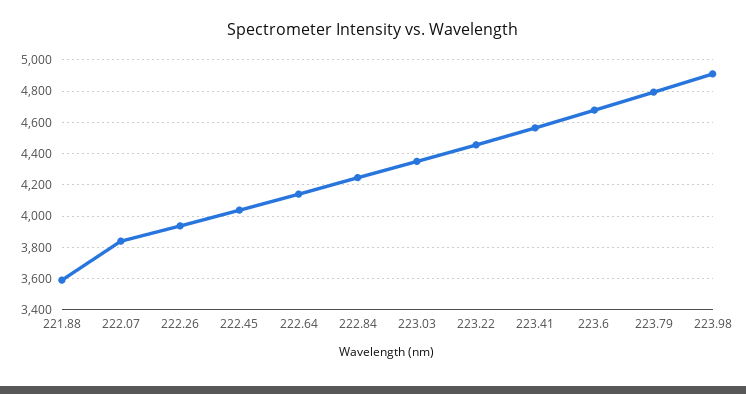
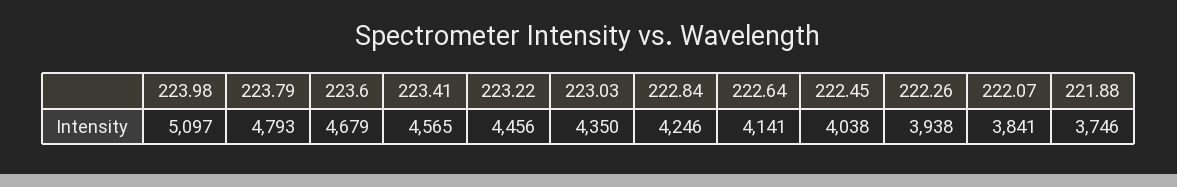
221.88: 3600 -> 3746
223.98: 4900 -> 5097

